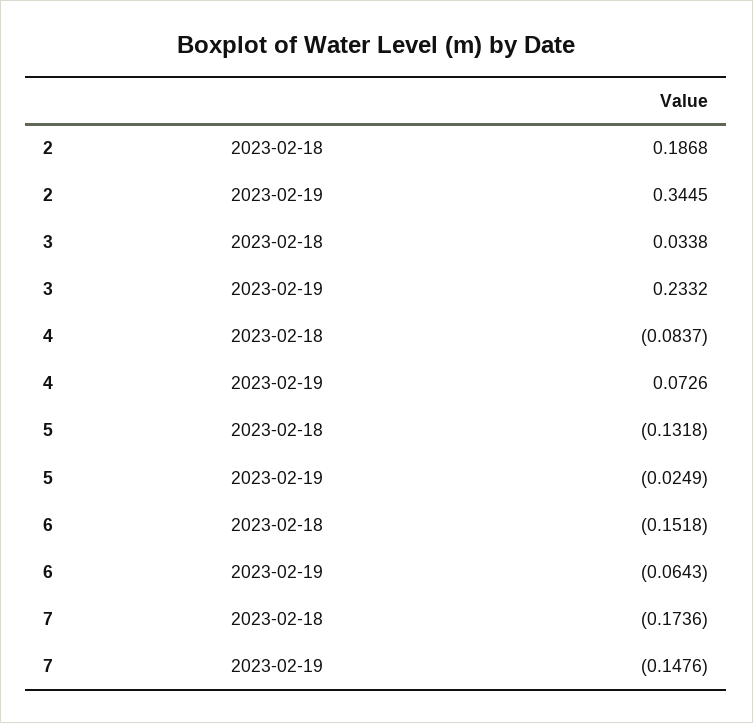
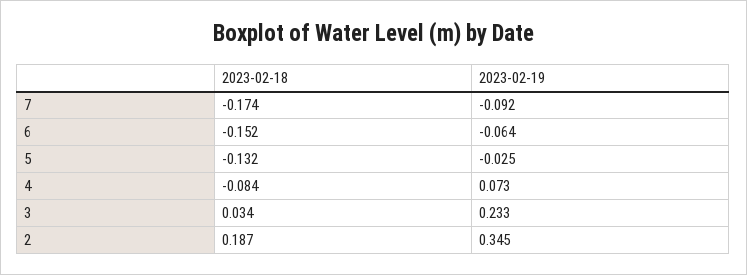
7, 2023-02-19: -0.1476 -> -0.092

